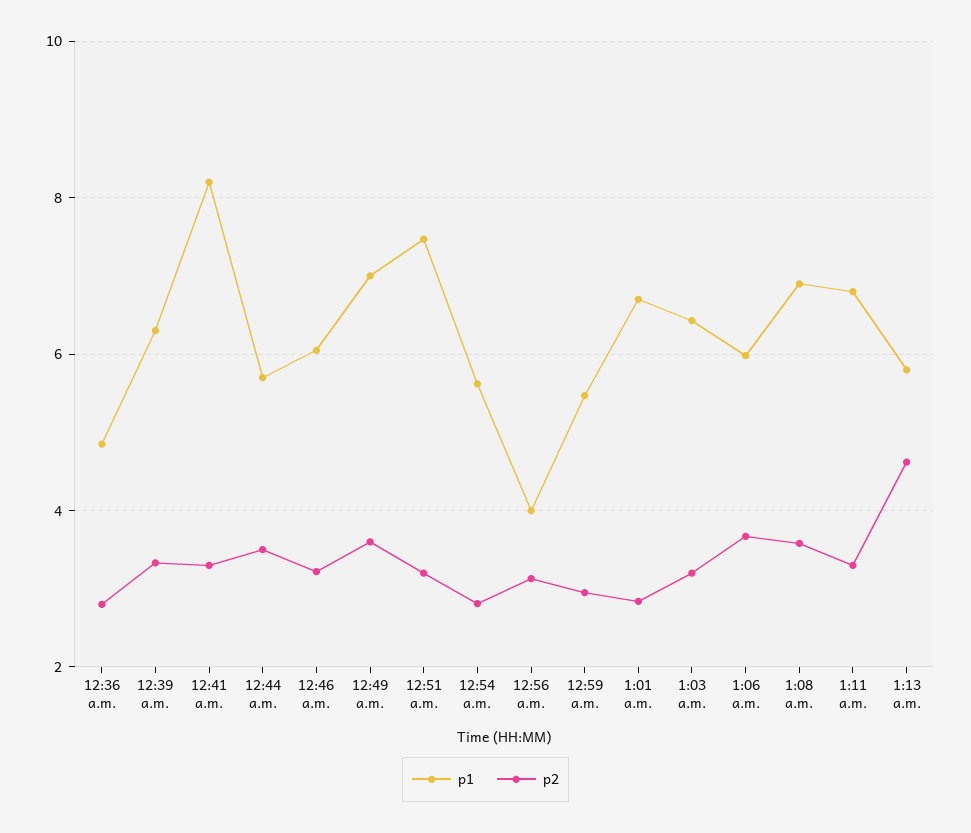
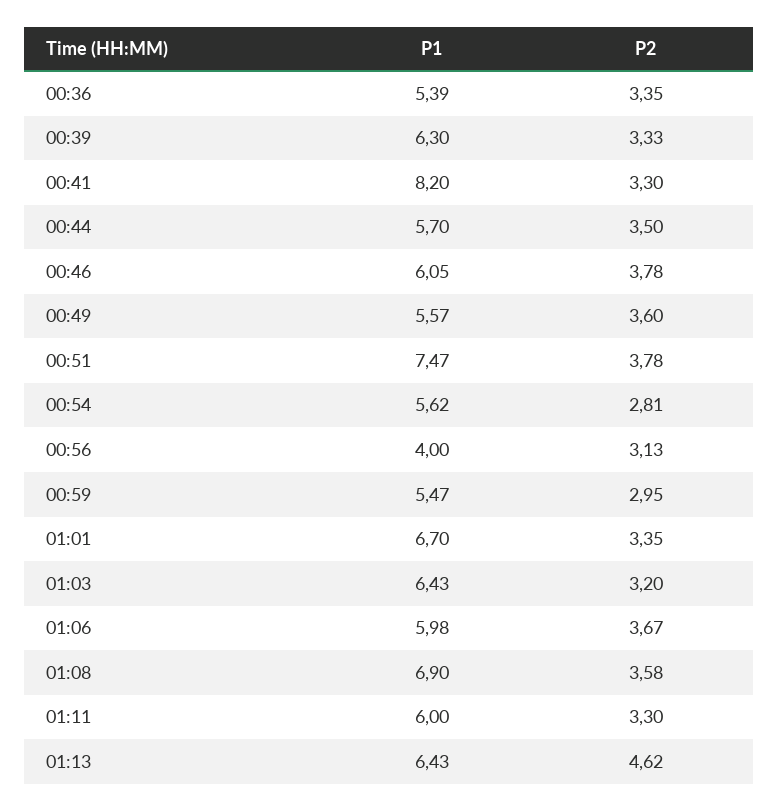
p1, 12:36 a.m.: 4.8 -> 5.39
p2, 12:36 a.m.: 2.8 -> 3.35
p2, 12:46 a.m.: 3.2 -> 3.78
p1, 12:49 a.m.: 7 -> 5.57
p2, 12:51 a.m.: 3.2 -> 3.78
p2, 1:01 a.m.: 2.8 -> 3.35
p1, 1:11 a.m.: 6.8 -> 6
p1, 1:13 a.m.: 5.8 -> 6.43

